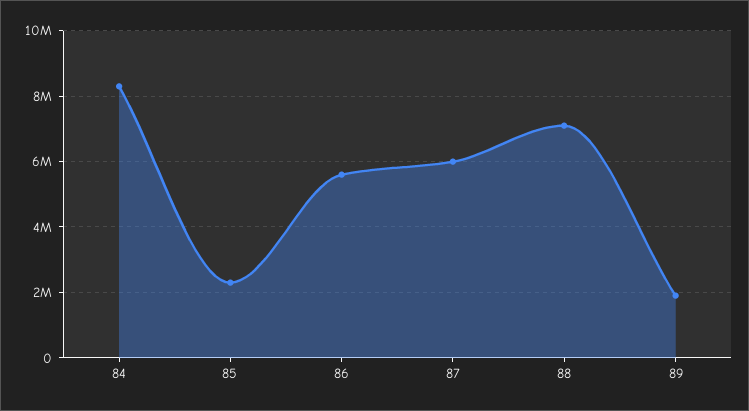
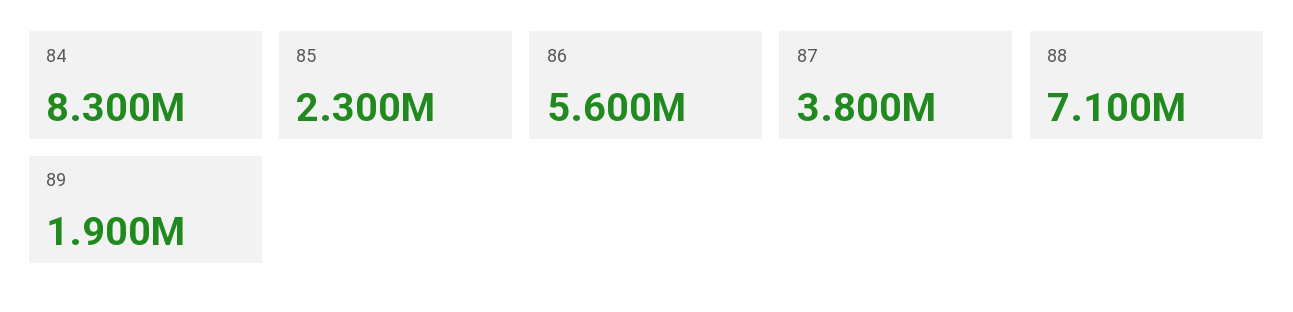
87: 6000000 -> 3800000

